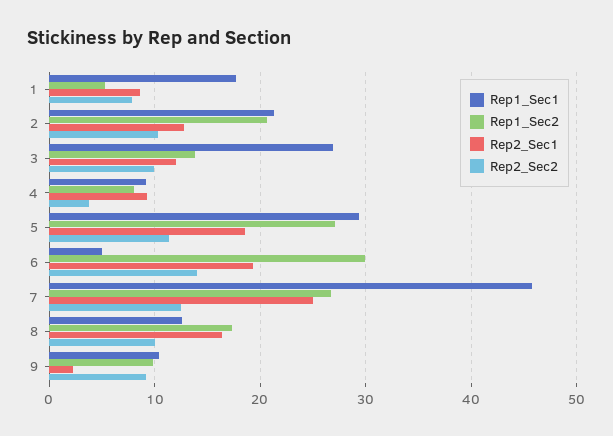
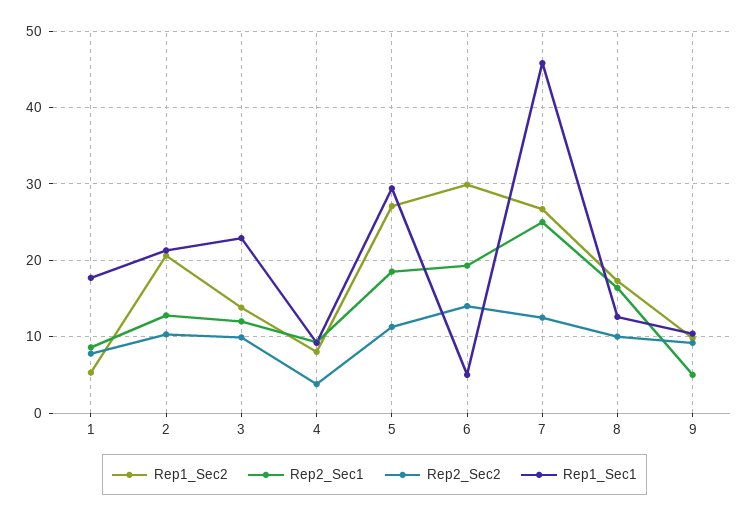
Rep1_Sec1, 3: 27 -> 23
Rep2_Sec1, 9: 2 -> 5

